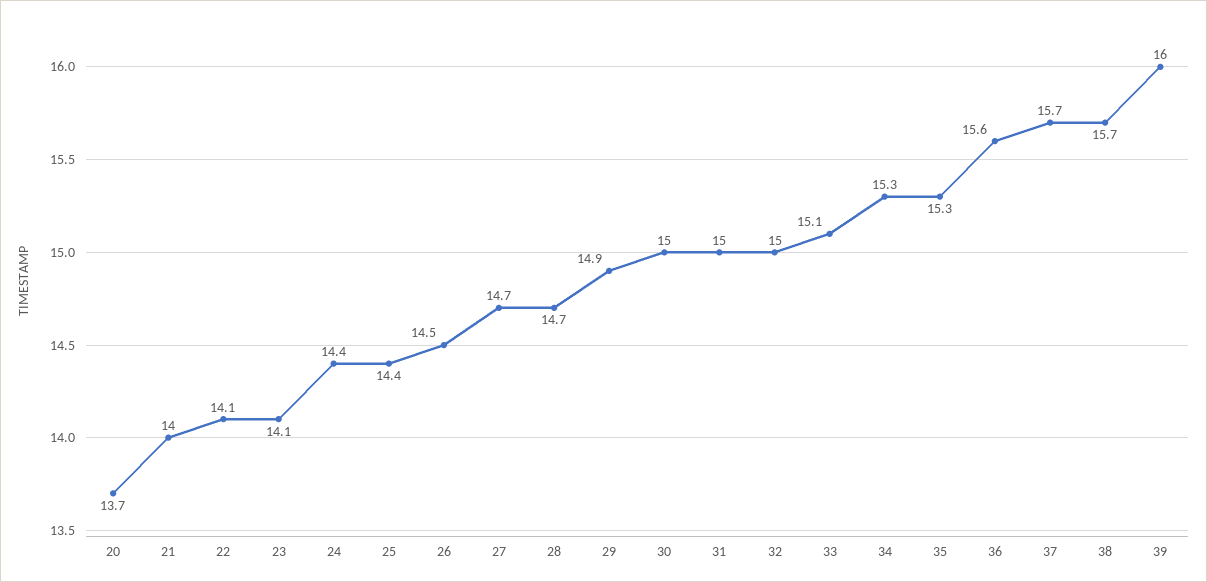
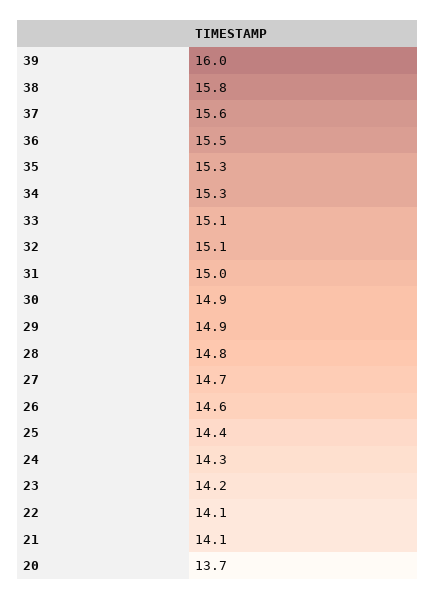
21: 14 -> 14.1
23: 14.1 -> 14.2
24: 14.4 -> 14.3
26: 14.5 -> 14.6
28: 14.7 -> 14.8
30: 15 -> 14.9
32: 15 -> 15.1
36: 15.6 -> 15.5
37: 15.7 -> 15.6
38: 15.7 -> 15.8

